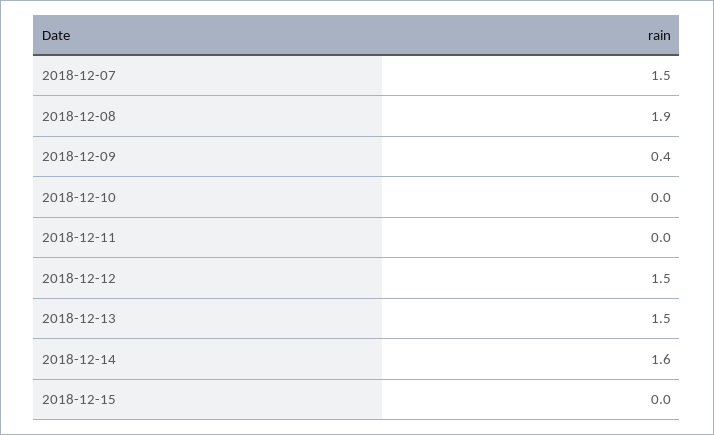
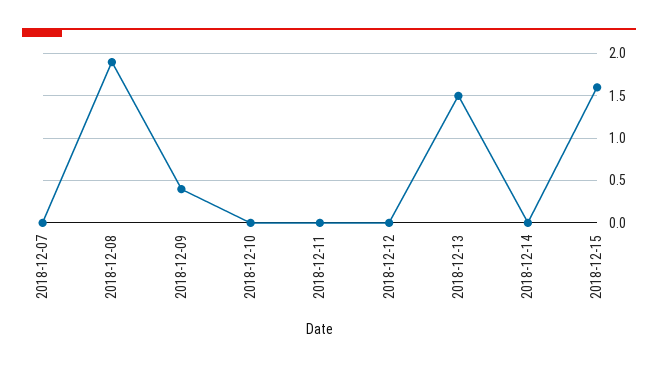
2018-12-07: 1.5 -> 0
2018-12-12: 1.5 -> 0
2018-12-14: 1.6 -> 0
2018-12-15: 0 -> 1.6

